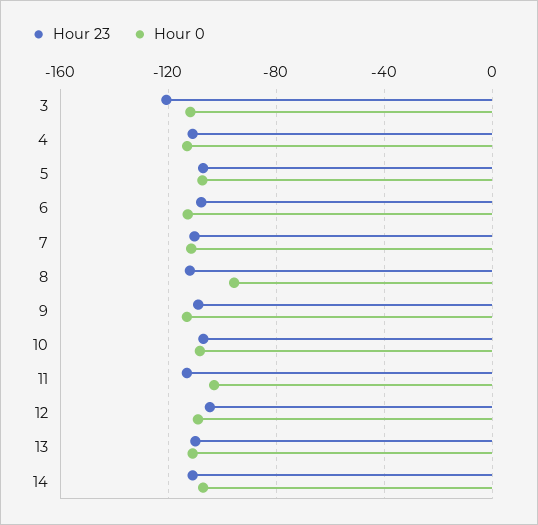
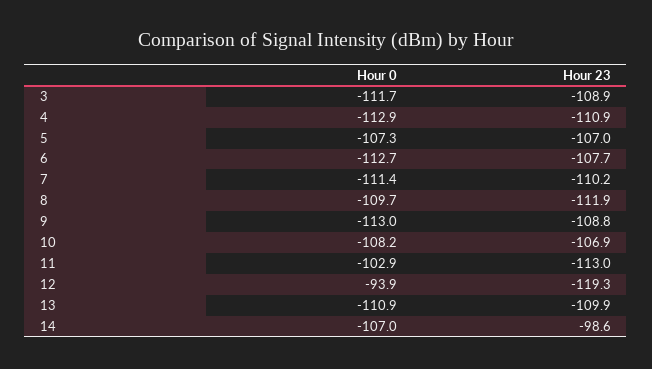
Hour 23, 3: -120 -> -108.9
Hour 0, 8: -95 -> -109.7
Hour 23, 12: -105 -> -119.3
Hour 0, 12: -110 -> -93.9
Hour 23, 14: -110 -> -98.6

